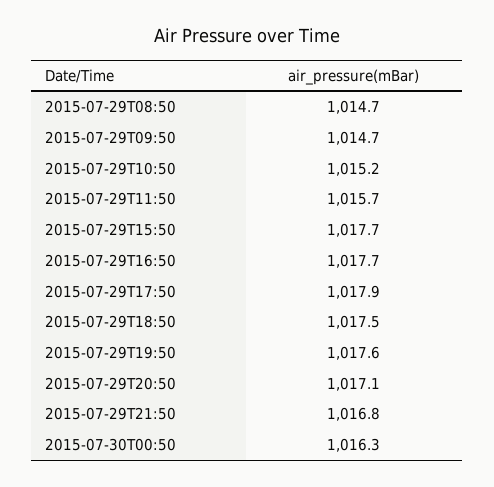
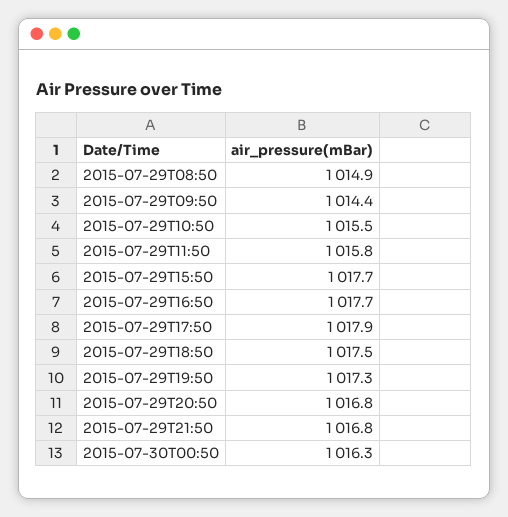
2015-07-29T08:50: 1014.7 -> 1014.9
2015-07-29T09:50: 1014.7 -> 1014.4
2015-07-29T10:50: 1015.2 -> 1015.5
2015-07-29T11:50: 1015.7 -> 1015.8
2015-07-29T19:50: 1017.6 -> 1017.3
2015-07-29T20:50: 1017.1 -> 1016.8

